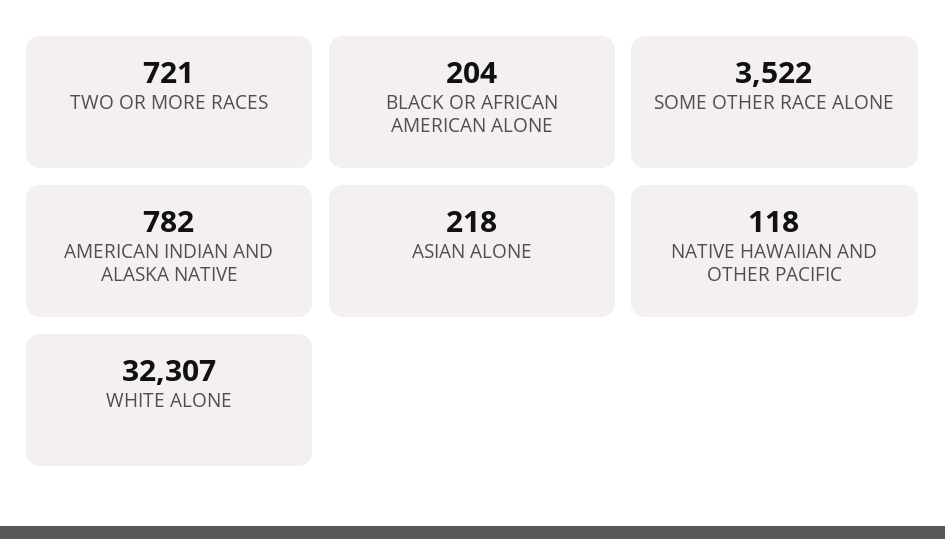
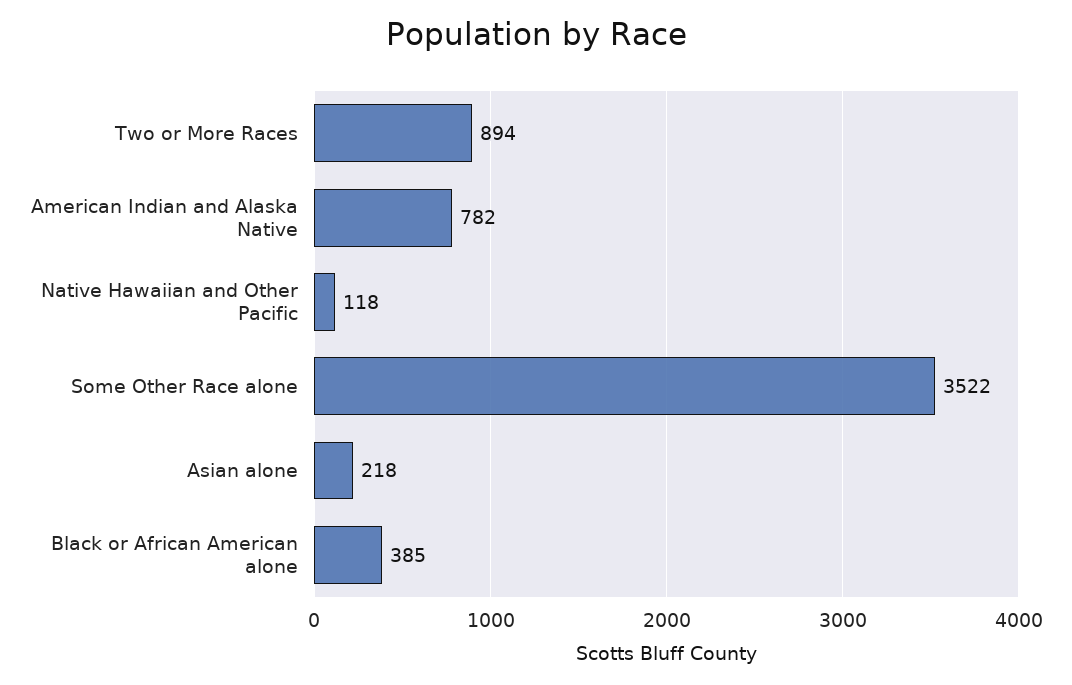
TWO OR MORE RACES: 721 -> 894
BLACK OR AFRICAN AMERICAN ALONE: 204 -> 385
WHITE ALONE: 32307 -> none

